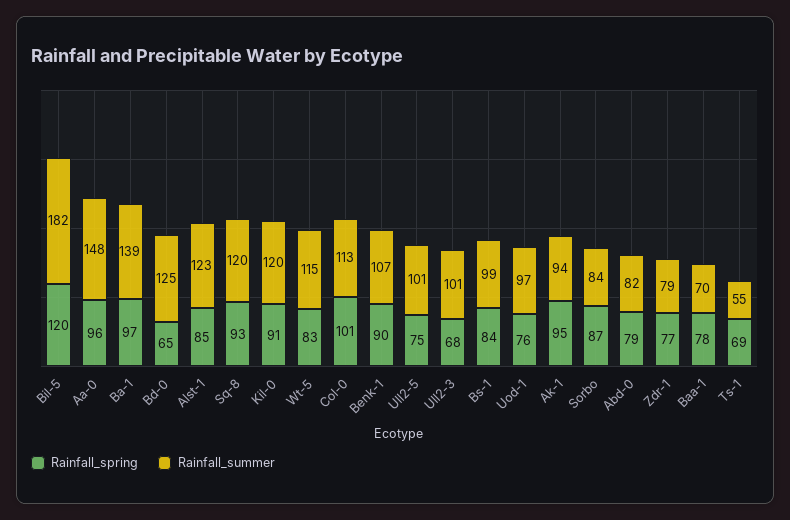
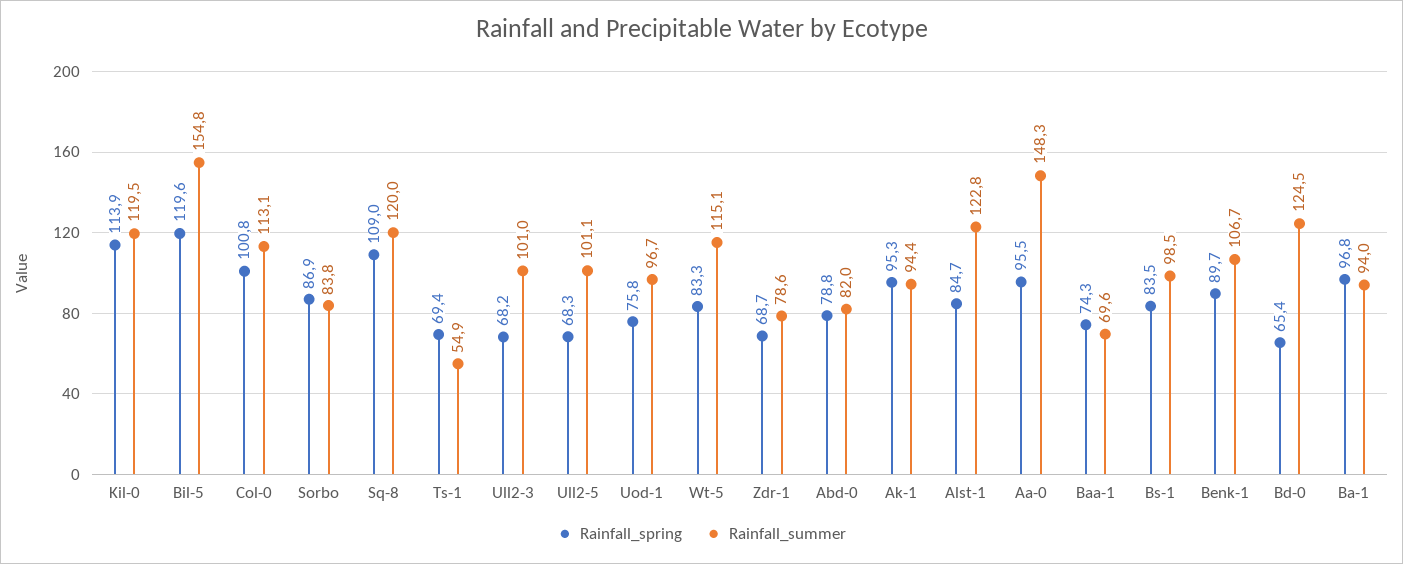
Rainfall_summer, Bil-5: 182 -> 154.8
Rainfall_summer, Ba-1: 139 -> 94
Rainfall_spring, Sq-8: 93 -> 109
Rainfall_spring, Kil-0: 91 -> 113.9
Rainfall_spring, Ull2-5: 75 -> 68.3
Rainfall_spring, Zdr-1: 77 -> 68.7
Rainfall_spring, Baa-1: 78 -> 74.3

